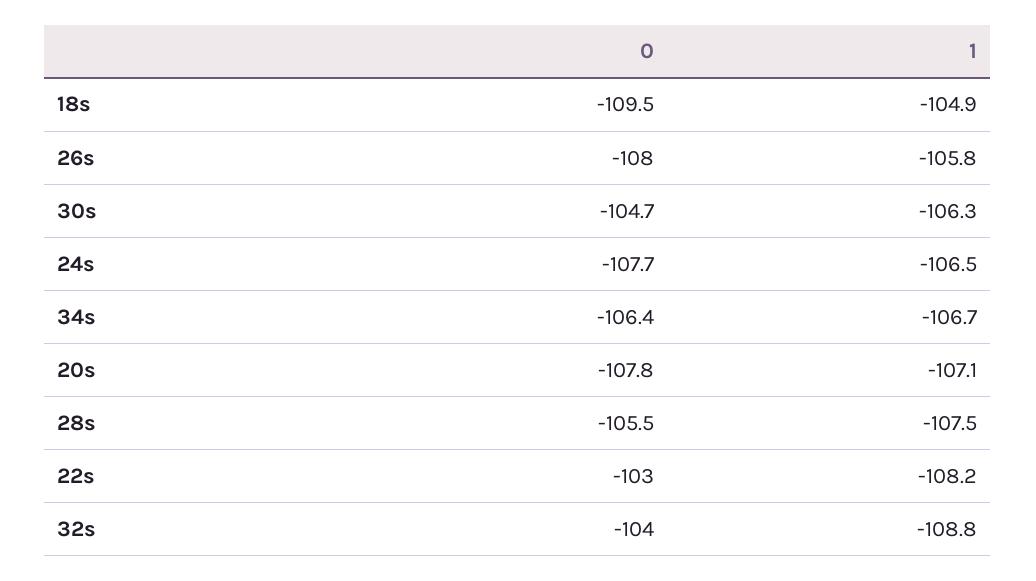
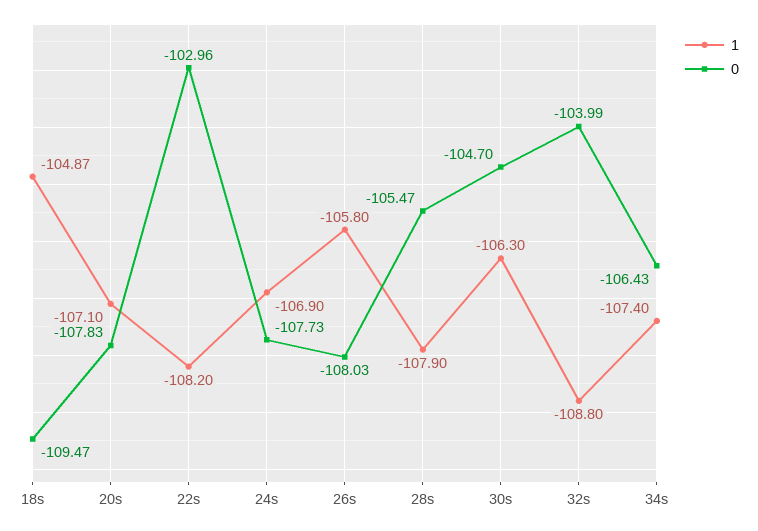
1, 24s: -106.5 -> -106.9
1, 34s: -106.7 -> -107.4
1, 28s: -107.5 -> -107.9

